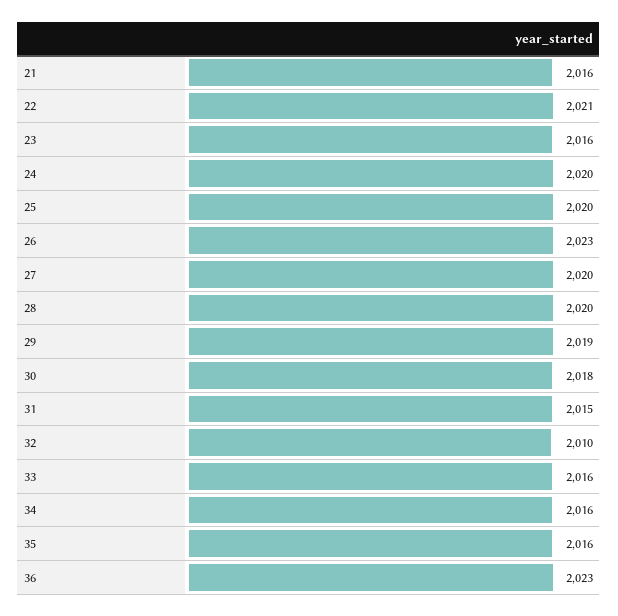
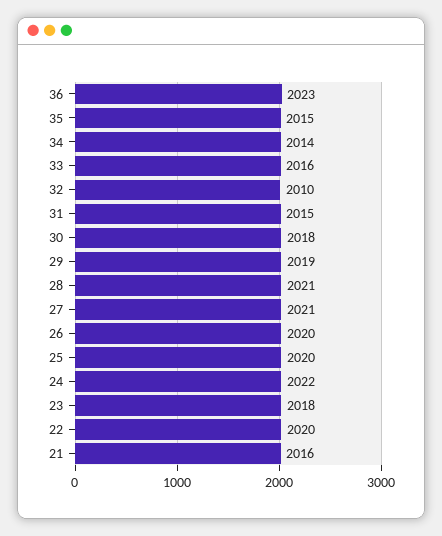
22: 2021 -> 2020
23: 2016 -> 2018
24: 2020 -> 2022
26: 2023 -> 2020
27: 2020 -> 2021
28: 2020 -> 2021
34: 2016 -> 2014
35: 2016 -> 2015

